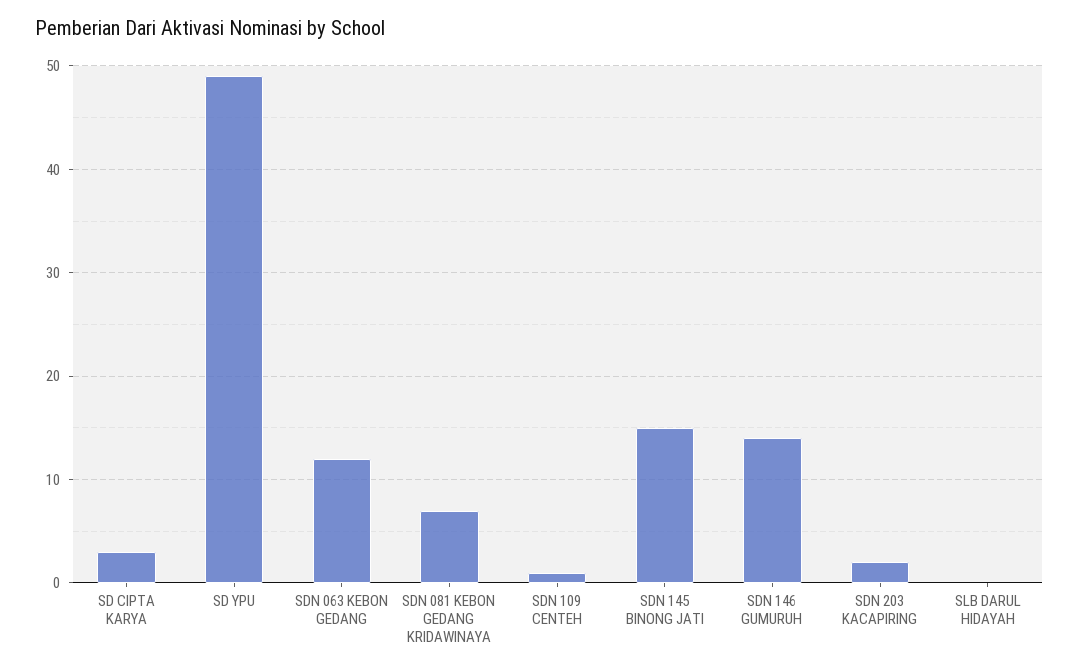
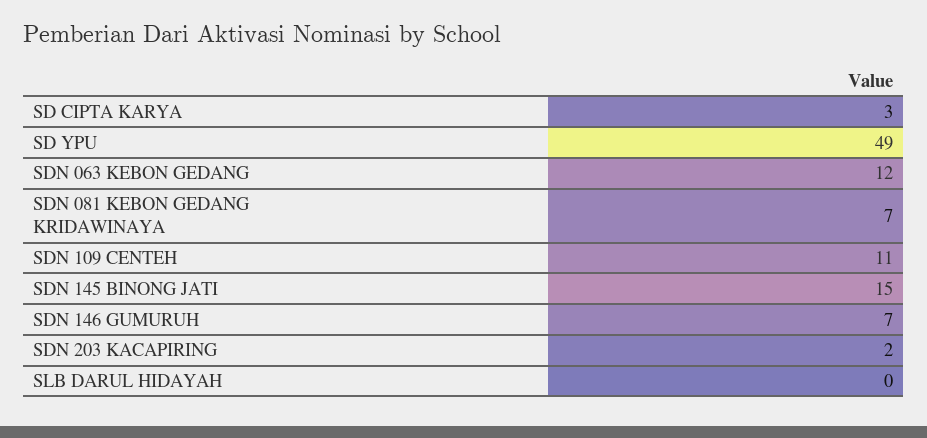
SDN 109 CENTEH: 1 -> 11
SDN 146 GUMURUH: 14 -> 7

